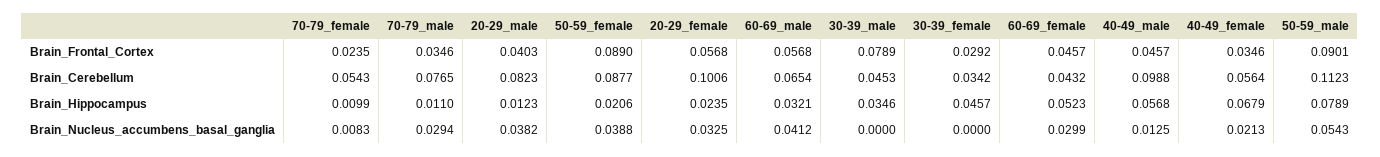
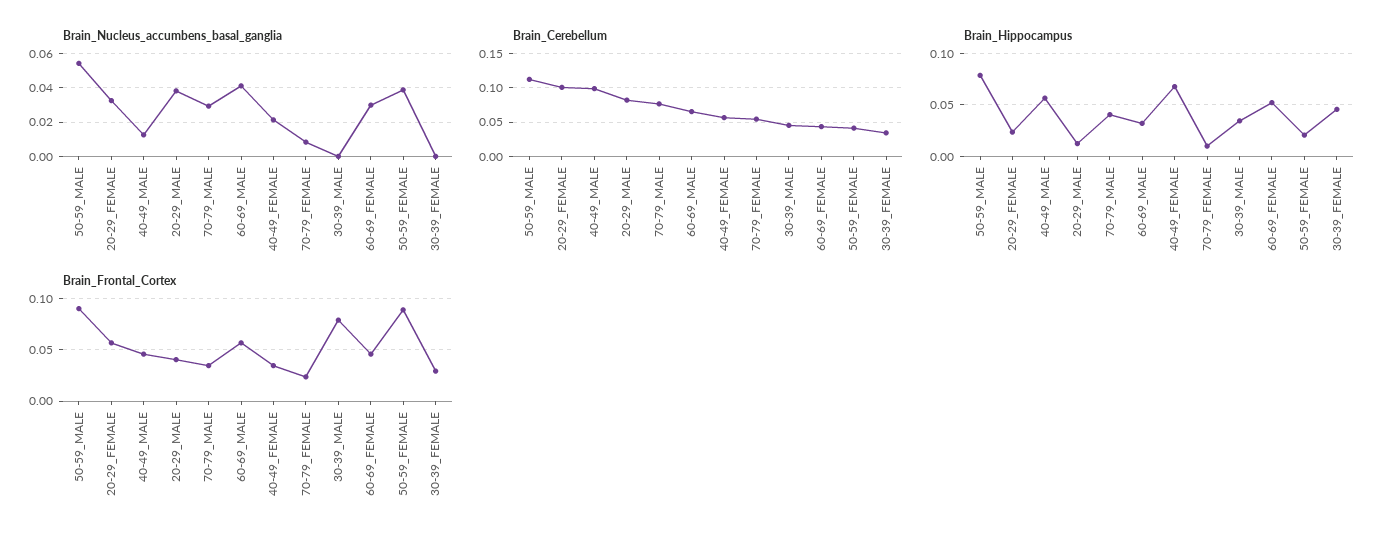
Brain_Cerebellum, 50-59_female: 0.0877 -> 0.04
Brain_Hippocampus, 70-79_male: 0.011 -> 0.04

